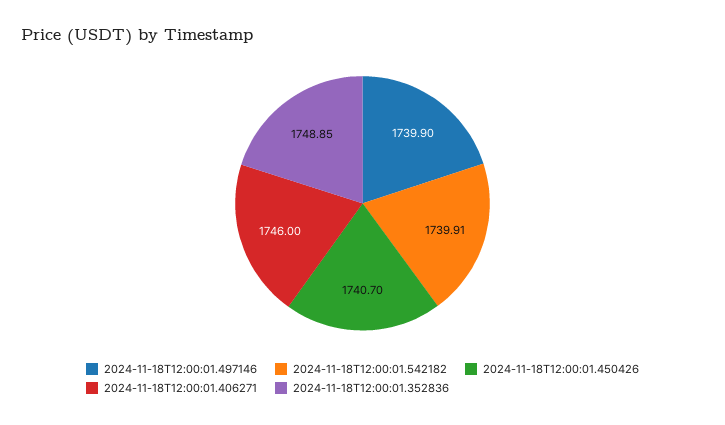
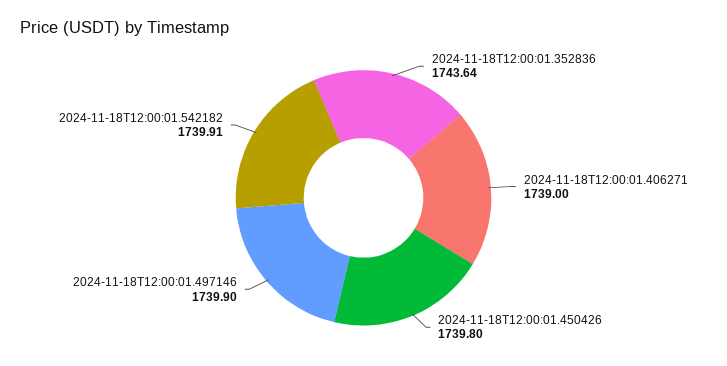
2024-11-18T12:00:01.450426: 1740.7 -> 1739.8
2024-11-18T12:00:01.406271: 1746 -> 1739
2024-11-18T12:00:01.352836: 1748.85 -> 1743.64

